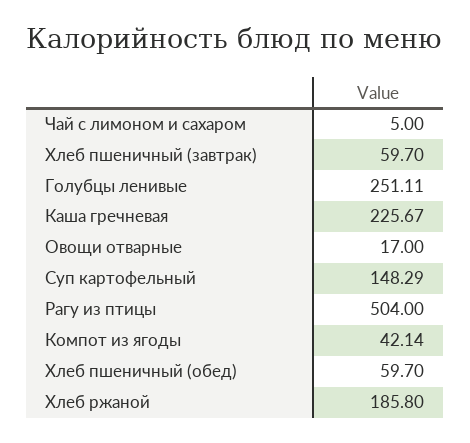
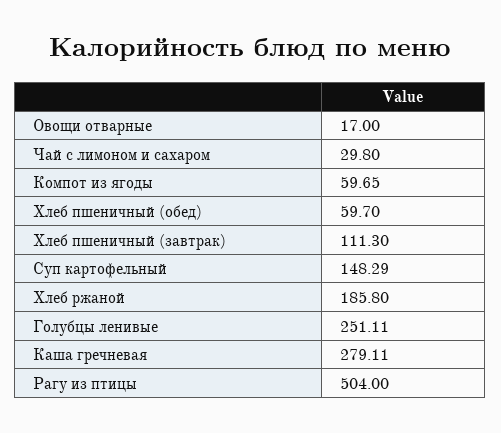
Чай с лимоном и сахаром: 5 -> 29.8
Хлеб пшеничный (завтрак): 59.7 -> 111.3
Каша гречневая: 225.67 -> 279.11
Компот из ягоды: 42.14 -> 59.65

